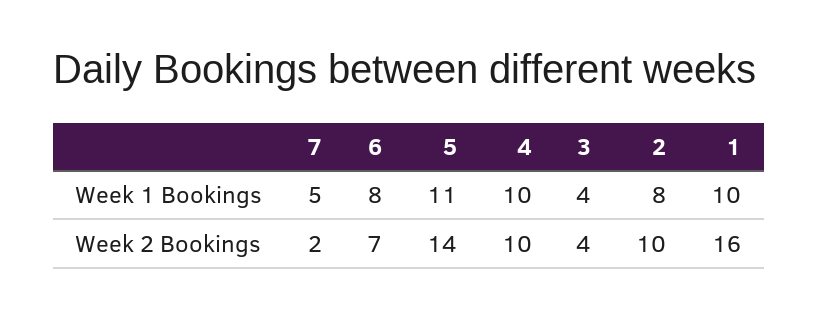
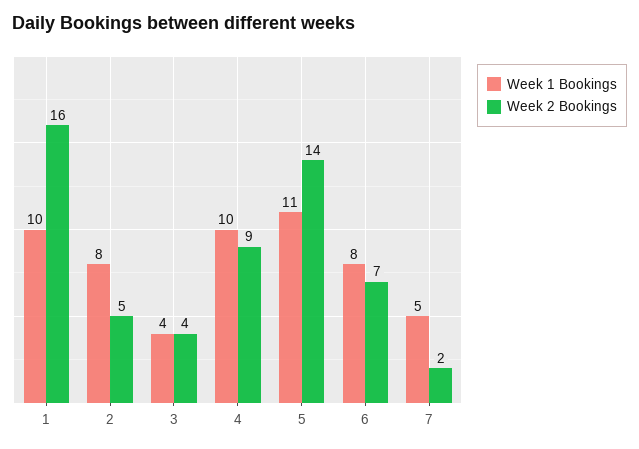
Week 2 Bookings, 4: 10 -> 9
Week 2 Bookings, 2: 10 -> 5

